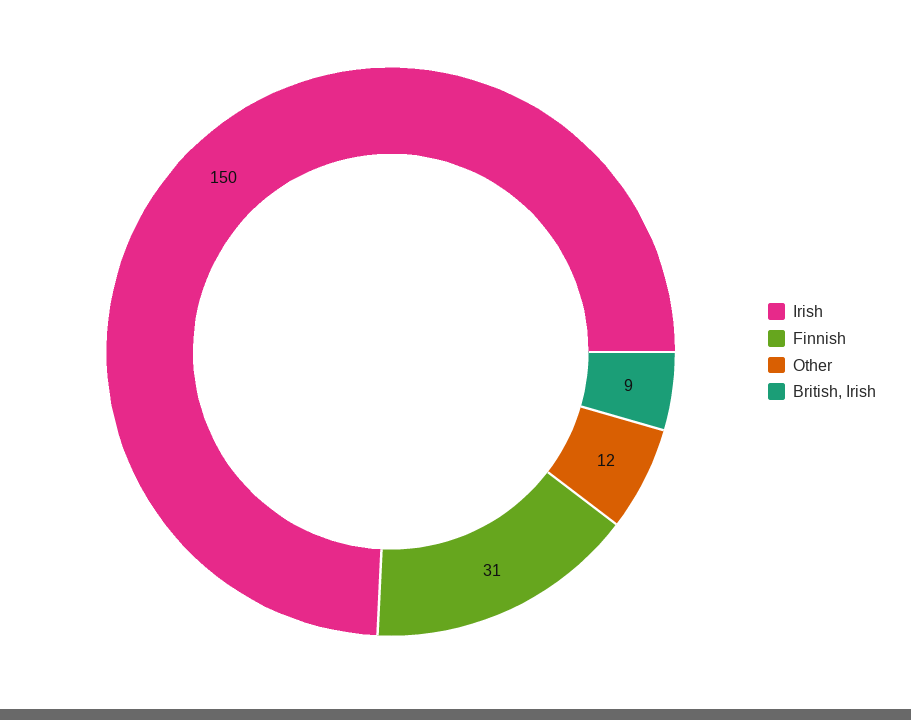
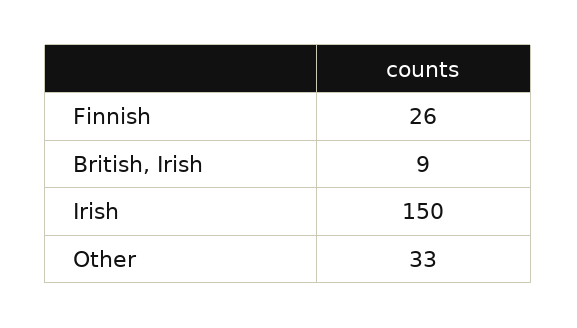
Finnish: 31 -> 26
Other: 12 -> 33

